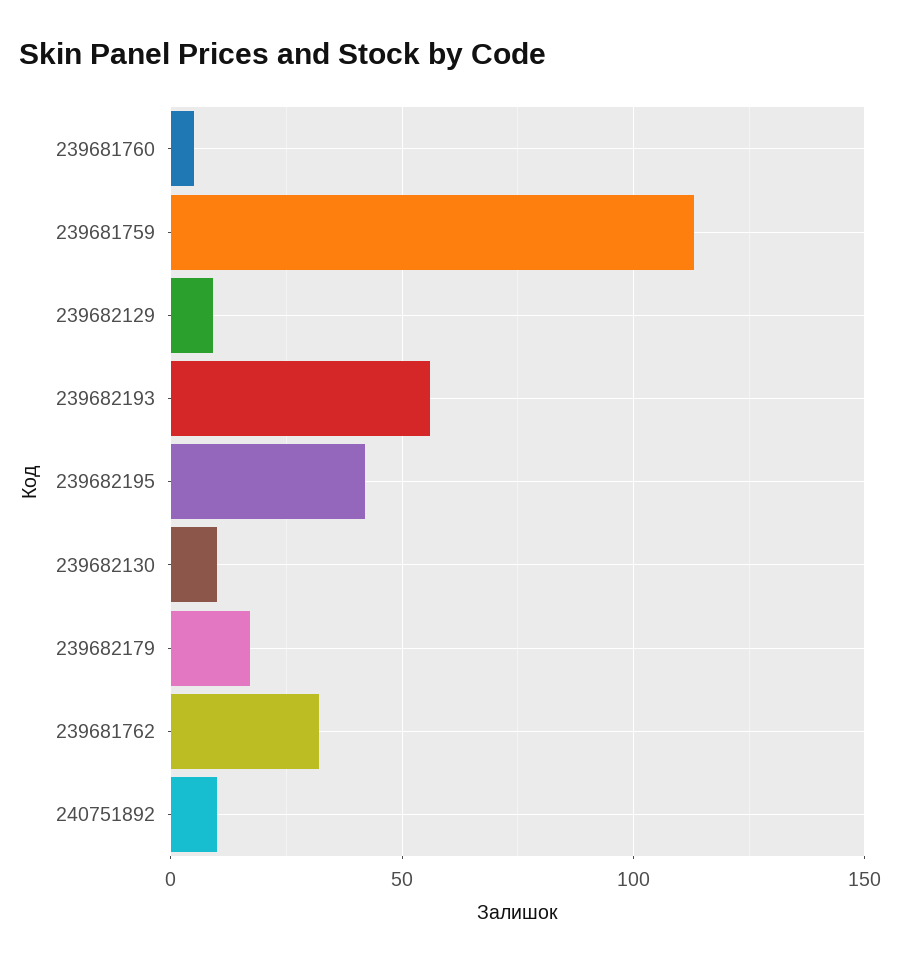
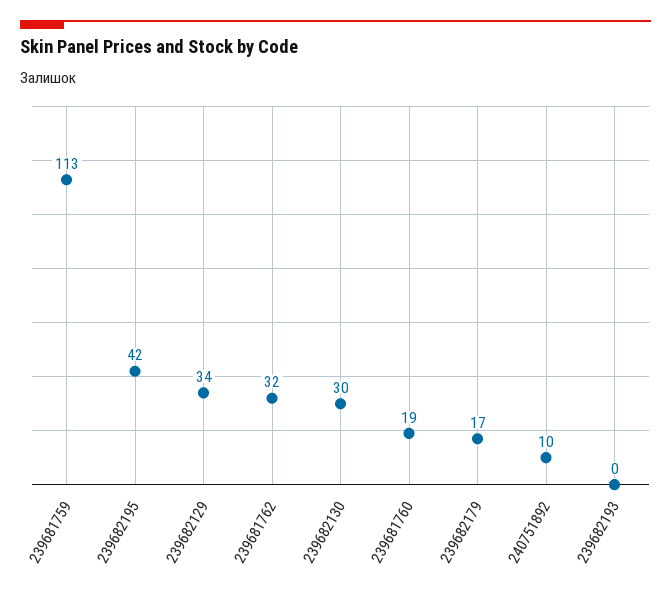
239681760: 5 -> 19
239682129: 10 -> 34
239682193: 55 -> 0
239682130: 10 -> 30

